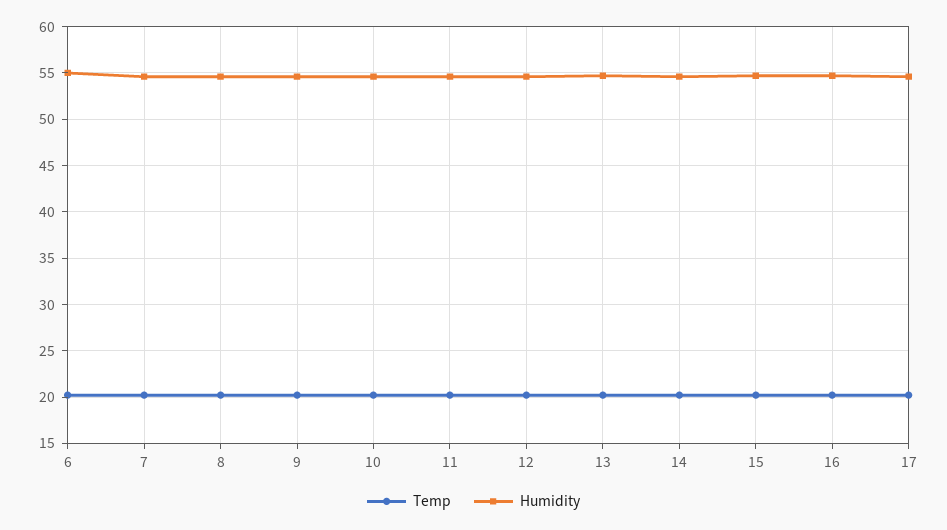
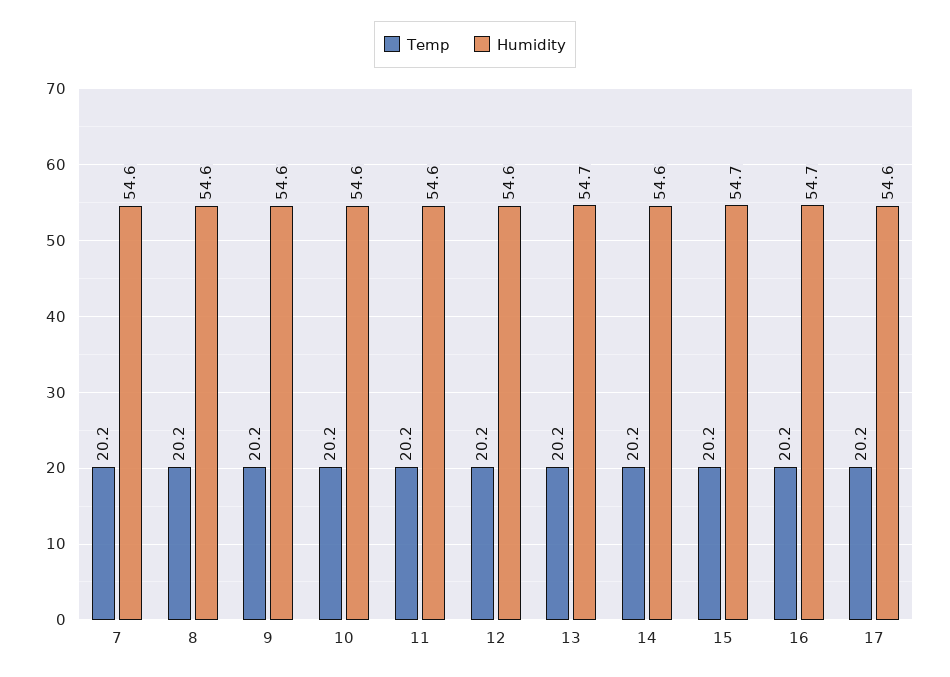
Temp, 6: 20 -> none
Humidity, 6: 55 -> none

